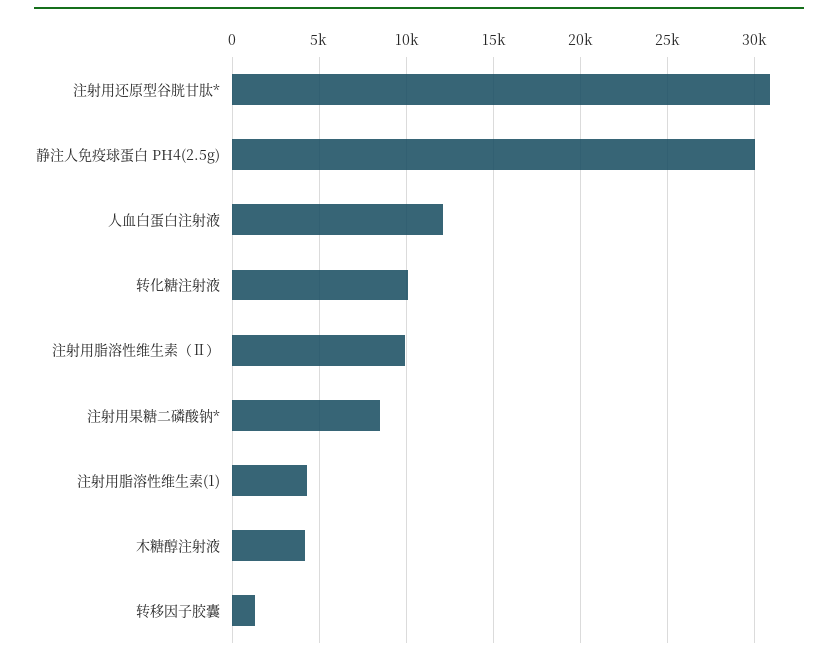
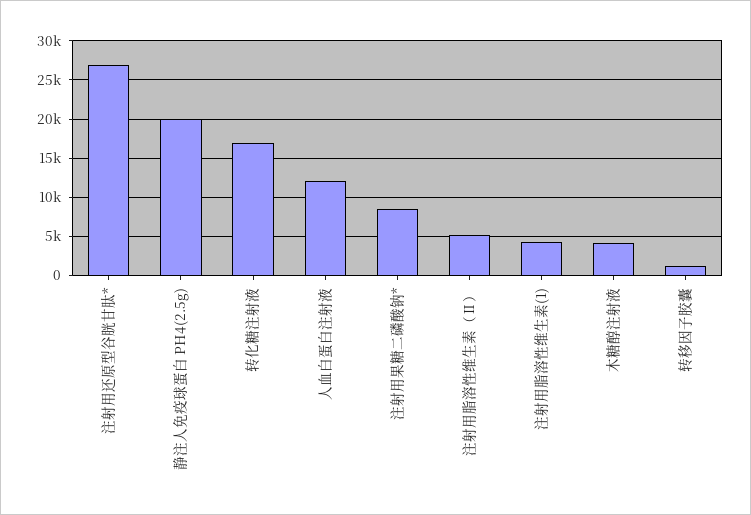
注射用还原型谷胱甘肽*: 31000 -> 27000
静注人免疫球蛋白 PH4(2.5g): 30000 -> 20000
转化糖注射液: 10000 -> 17000
注射用脂溶性维生素（Ⅱ）: 10000 -> 5000

